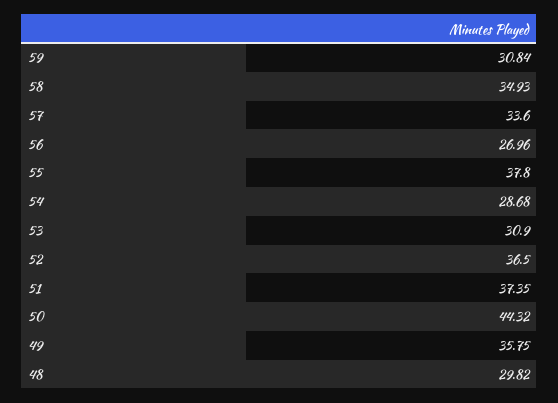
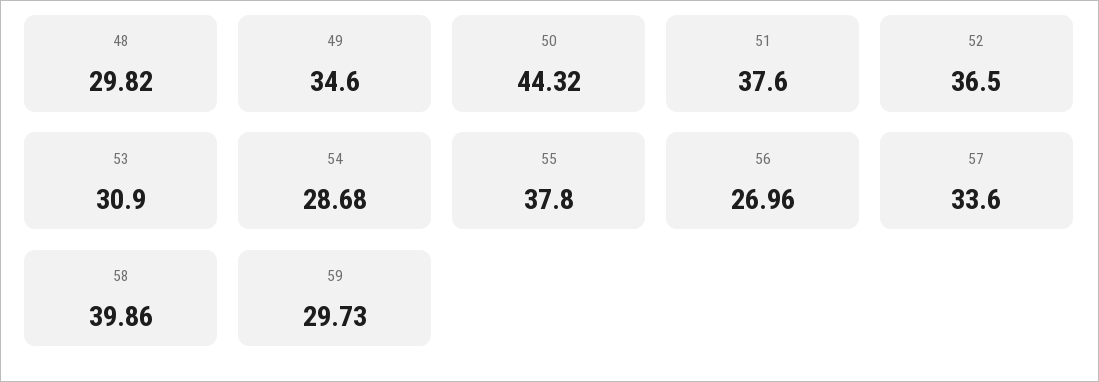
59: 30.84 -> 29.73
58: 34.93 -> 39.86
51: 37.35 -> 37.6
49: 35.75 -> 34.6

